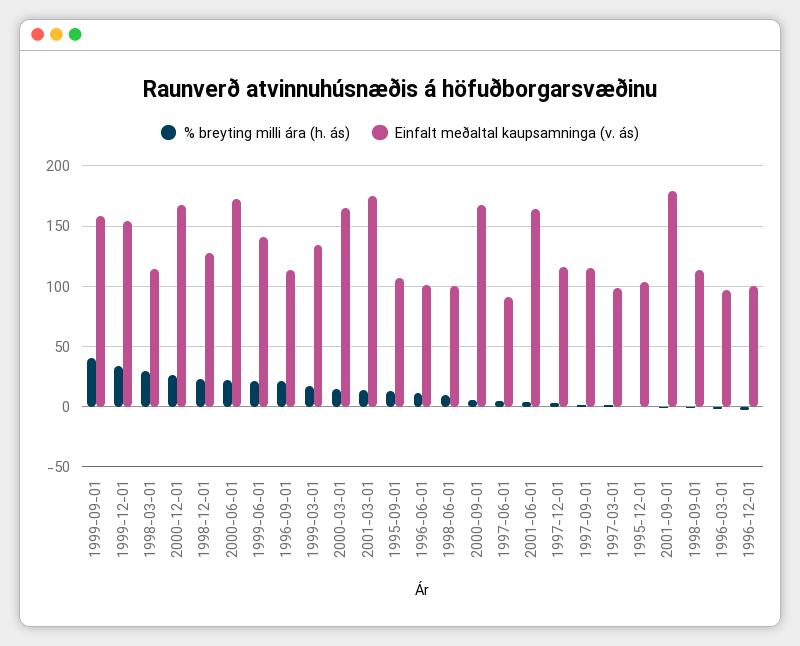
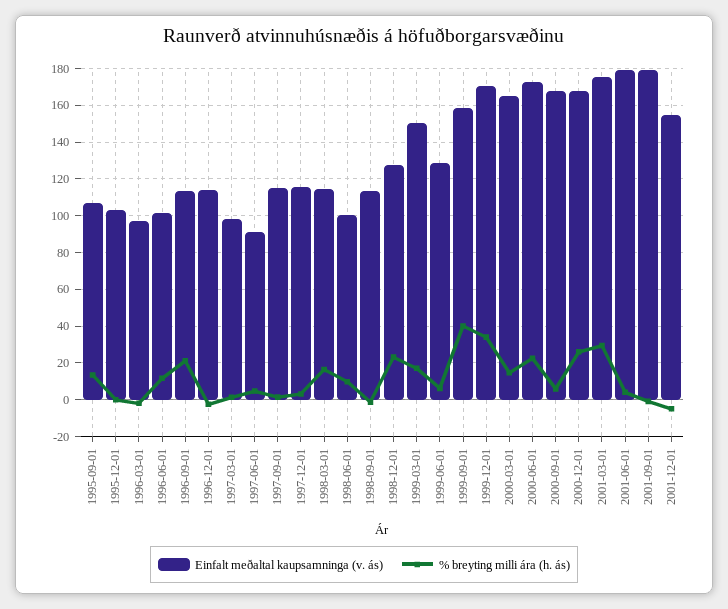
Einfalt meðaltal kaupsamninga (v. ás), 1999-12-01: 155 -> 170
% breyting milli ára (h. ás), 1998-03-01: 30 -> 15
% breyting milli ára (h. ás), 1999-06-01: 20 -> 5
Einfalt meðaltal kaupsamninga (v. ás), 1999-06-01: 140 -> 130
Einfalt meðaltal kaupsamninga (v. ás), 1999-03-01: 135 -> 150
% breyting milli ára (h. ás), 2001-03-01: 15 -> 30
Einfalt meðaltal kaupsamninga (v. ás), 2001-06-01: 165 -> 180
Einfalt meðaltal kaupsamninga (v. ás), 1996-12-01: 100 -> 115
Einfalt meðaltal kaupsamninga (v. ás), 2001-12-01: none -> 155
% breyting milli ára (h. ás), 2001-12-01: none -> -5

